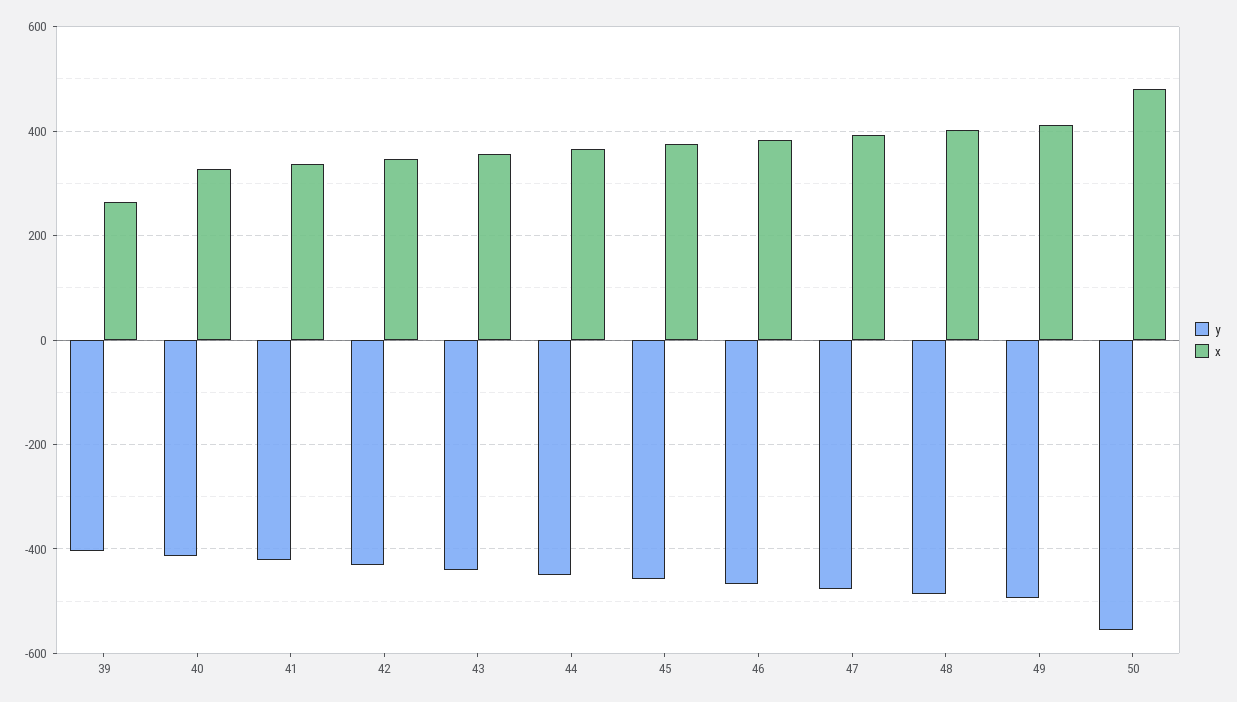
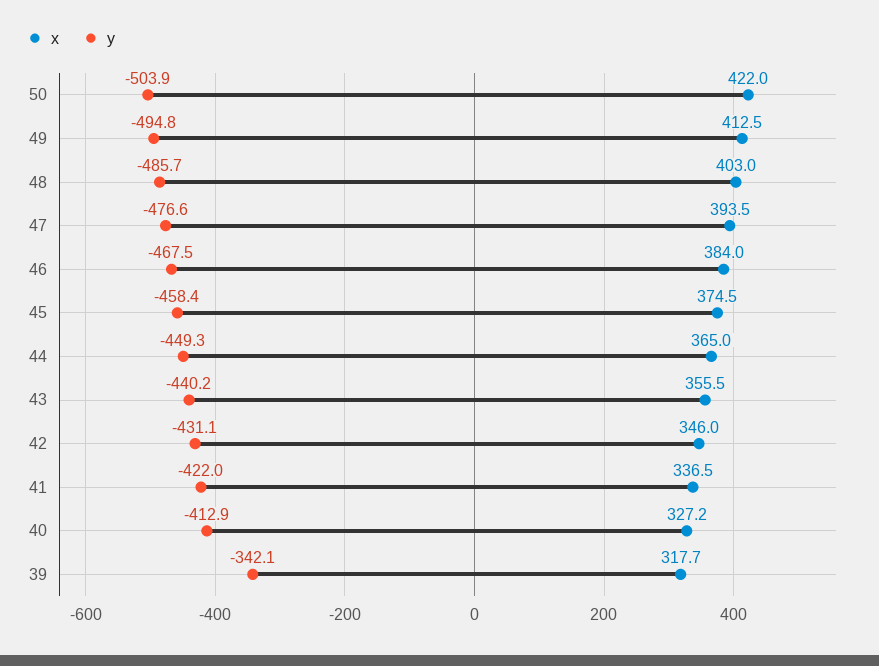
y, 39: -400 -> -342.1
x, 39: 260 -> 317.7
y, 50: -560 -> -503.9
x, 50: 480 -> 422

